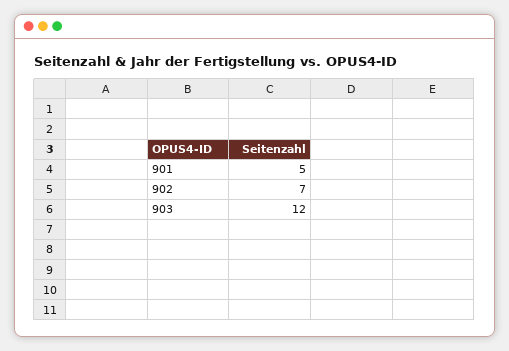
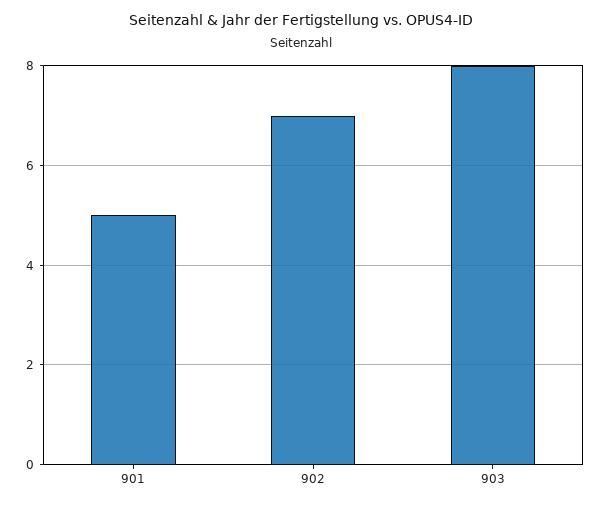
903: 12 -> 8

